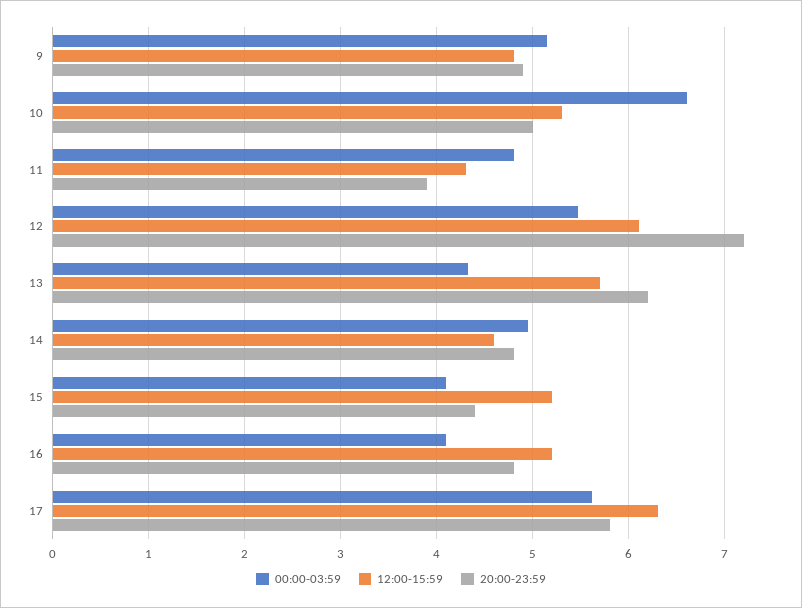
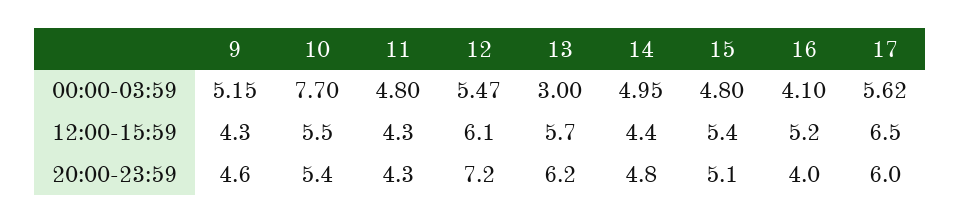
12:00-15:59, 9: 4.8 -> 4.3
20:00-23:59, 9: 4.9 -> 4.6
00:00-03:59, 10: 6.6 -> 7.7
12:00-15:59, 10: 5.3 -> 5.5
20:00-23:59, 10: 5 -> 5.4
20:00-23:59, 11: 3.9 -> 4.3
00:00-03:59, 13: 4.3 -> 3
12:00-15:59, 14: 4.6 -> 4.4
00:00-03:59, 15: 4.1 -> 4.8
12:00-15:59, 15: 5.2 -> 5.4
20:00-23:59, 15: 4.4 -> 5.1
20:00-23:59, 16: 4.8 -> 4
12:00-15:59, 17: 6.3 -> 6.5
20:00-23:59, 17: 5.8 -> 6

